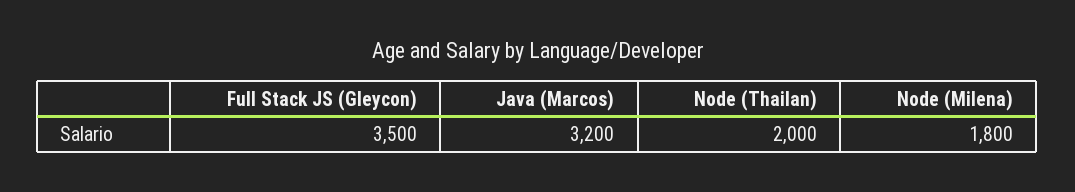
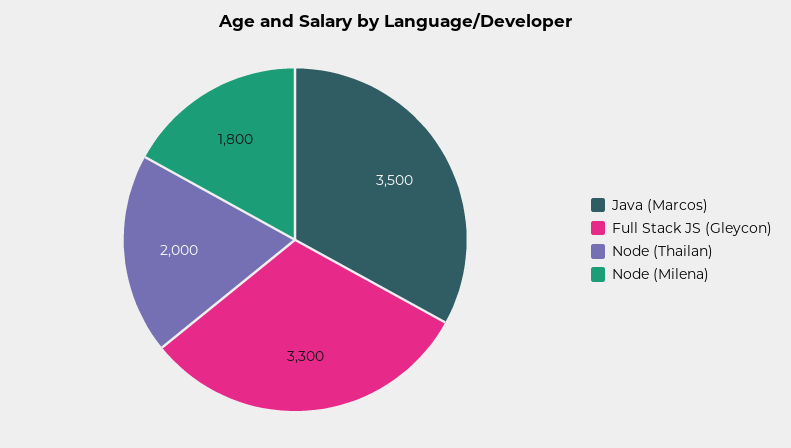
Full Stack JS (Gleycon): 3500 -> 3300
Java (Marcos): 3200 -> 3500

